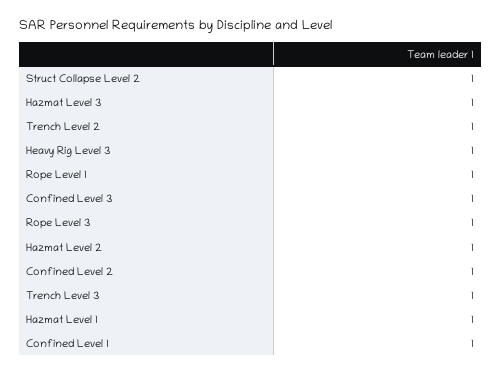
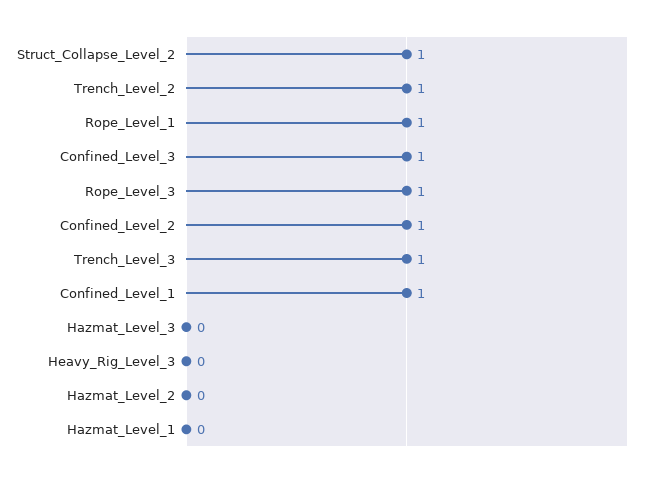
Hazmat Level 3: 1 -> 0
Heavy Rig Level 3: 1 -> 0
Hazmat Level 2: 1 -> 0
Hazmat Level 1: 1 -> 0

